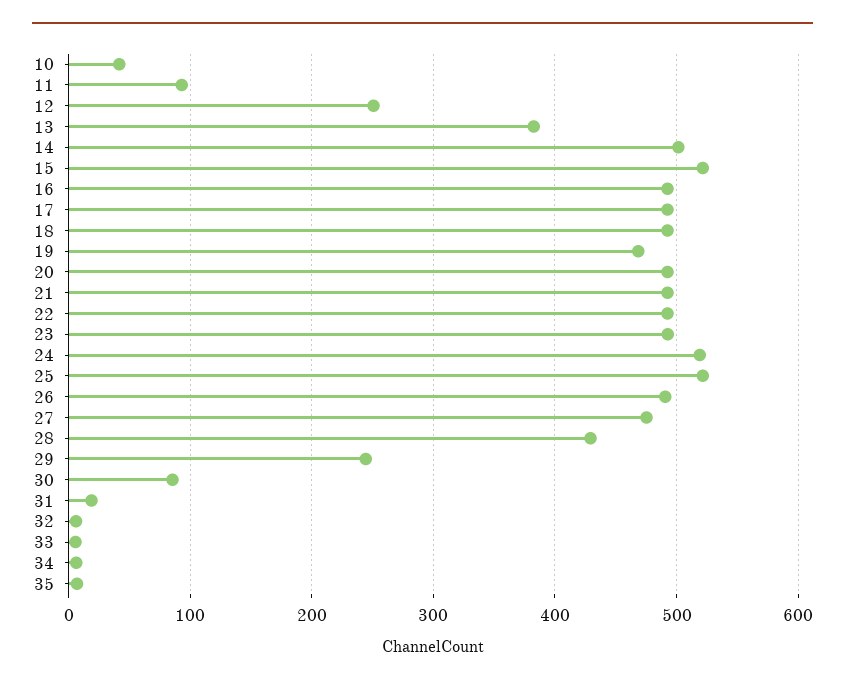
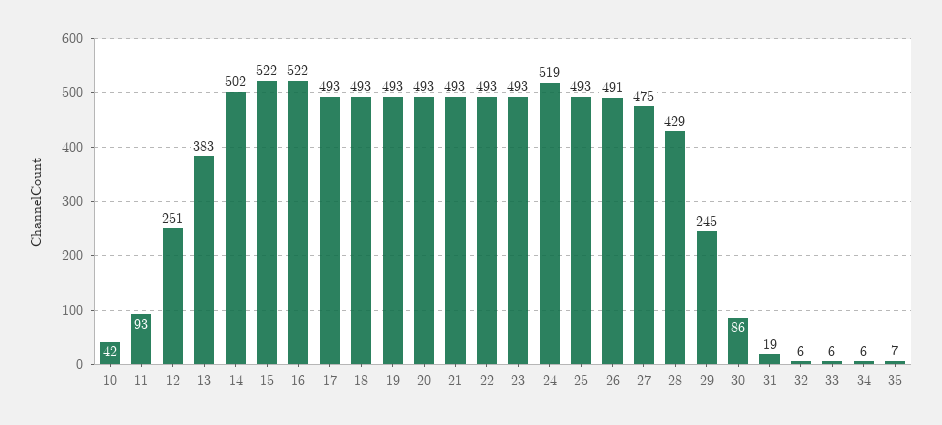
16: 490 -> 522
19: 470 -> 493
25: 520 -> 493

